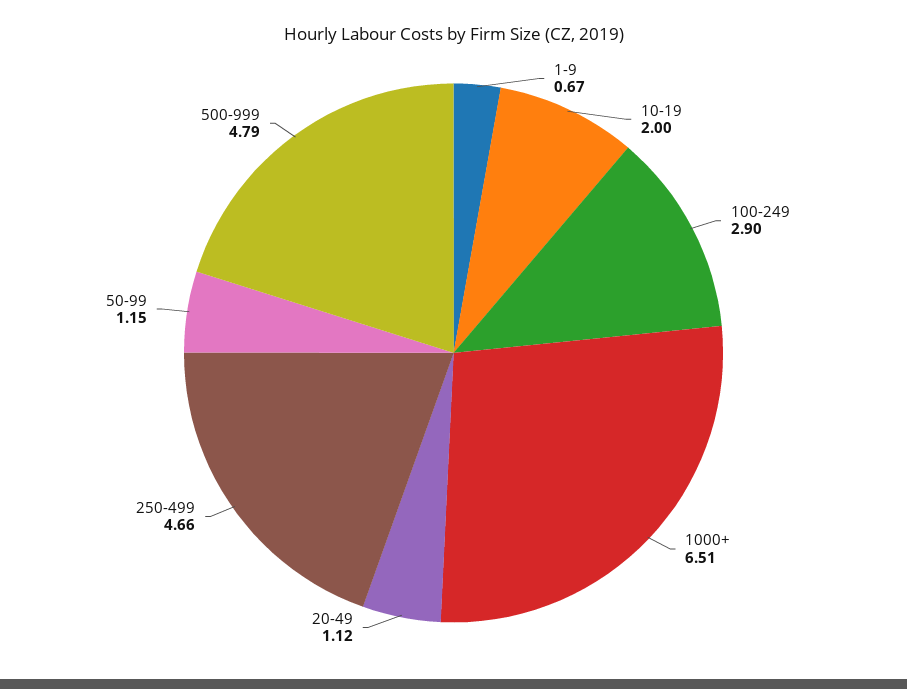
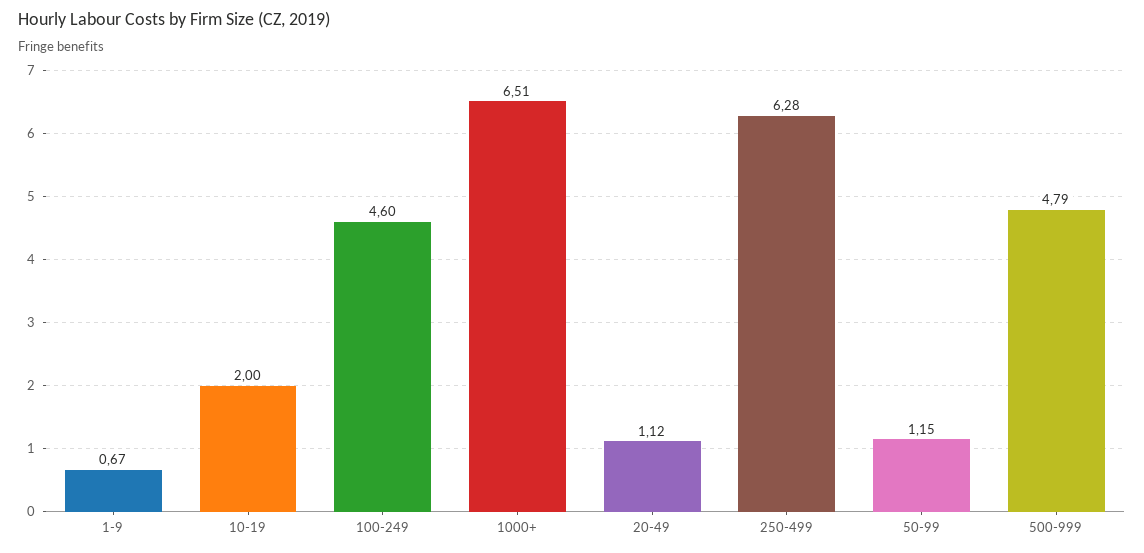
100-249: 2.9 -> 4.6
250-499: 4.66 -> 6.28

